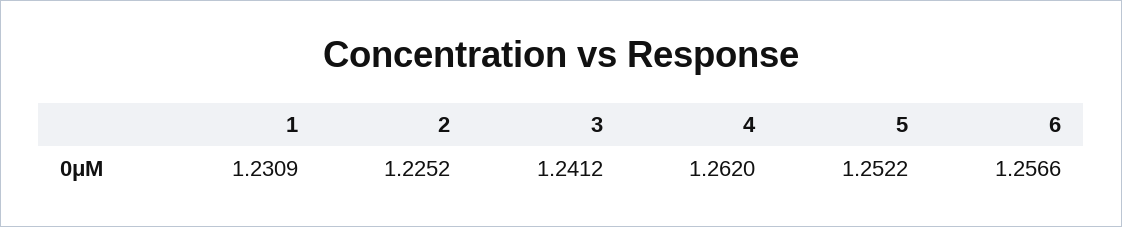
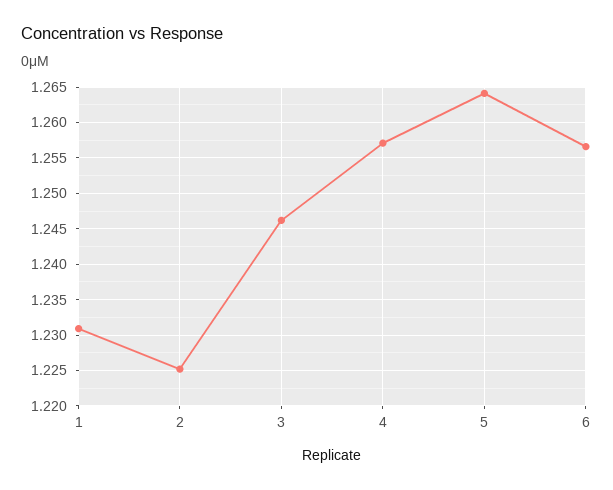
3: 1.2412 -> 1.246
4: 1.262 -> 1.257
5: 1.2522 -> 1.264

